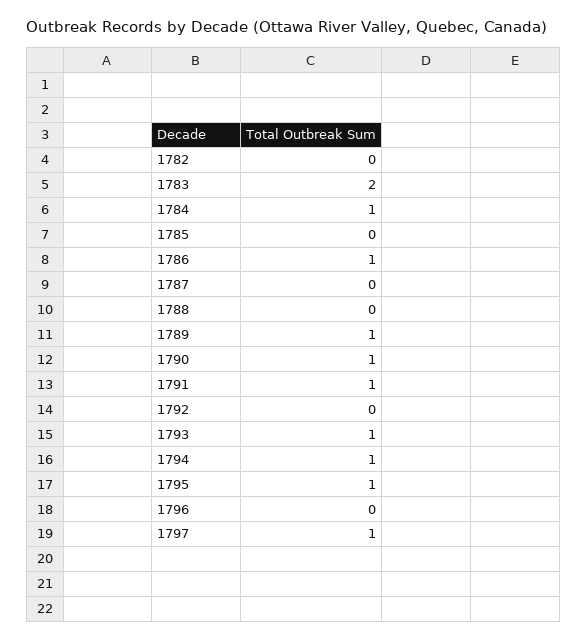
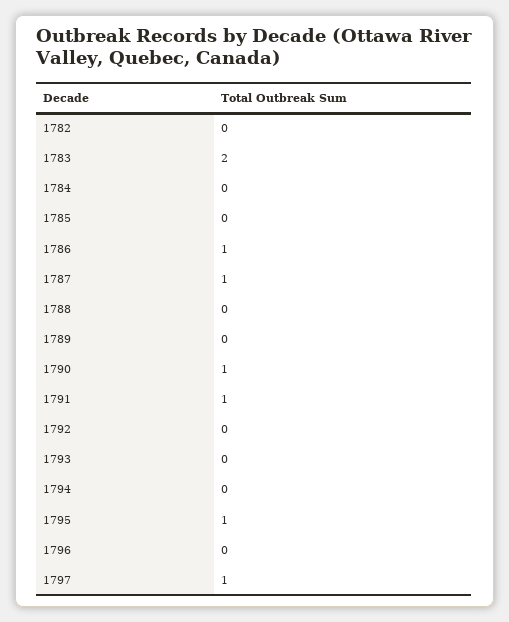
1784: 1 -> 0
1787: 0 -> 1
1789: 1 -> 0
1793: 1 -> 0
1794: 1 -> 0

